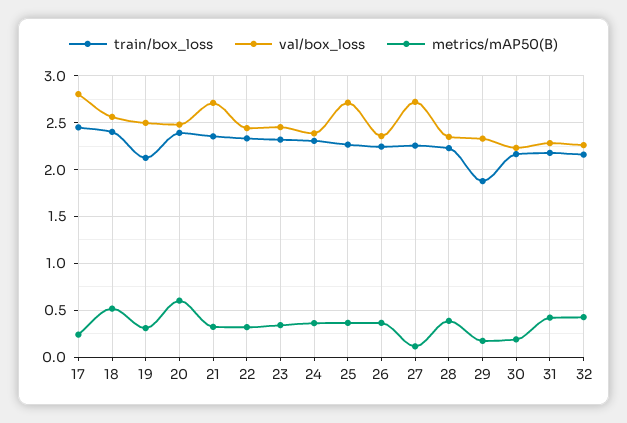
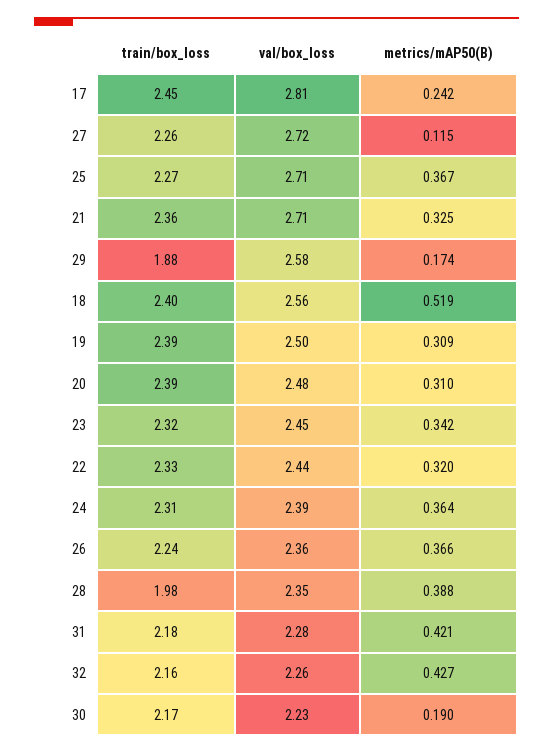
train/box_loss, 19: 2.1 -> 2.39
metrics/mAP50(B), 20: 0.6 -> 0.31
train/box_loss, 28: 2.2 -> 1.98
val/box_loss, 29: 2.3 -> 2.58

